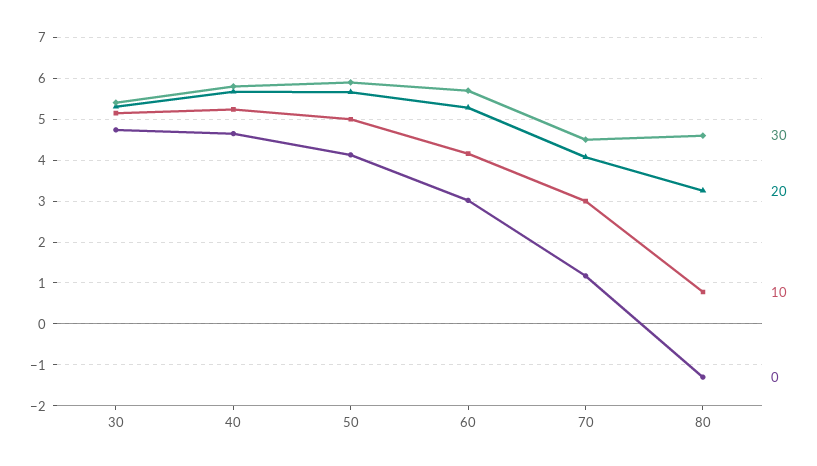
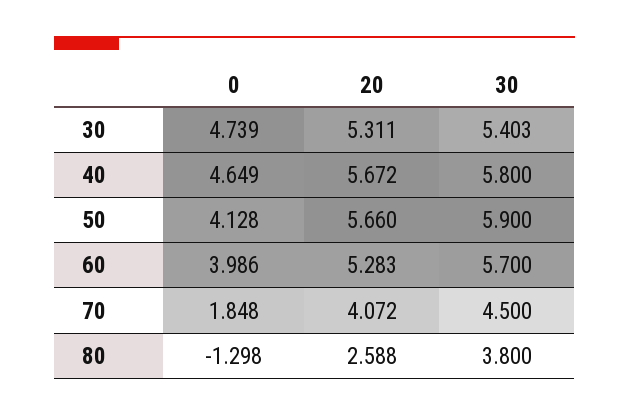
10, 30: 5.2 -> none
10, 40: 5.2 -> none
10, 50: 5 -> none
10, 60: 4.2 -> none
0, 60: 3 -> 3.986
10, 70: 3 -> none
0, 70: 1.2 -> 1.848
30, 80: 4.6 -> 3.8
20, 80: 3.2 -> 2.588
10, 80: 0.8 -> none

